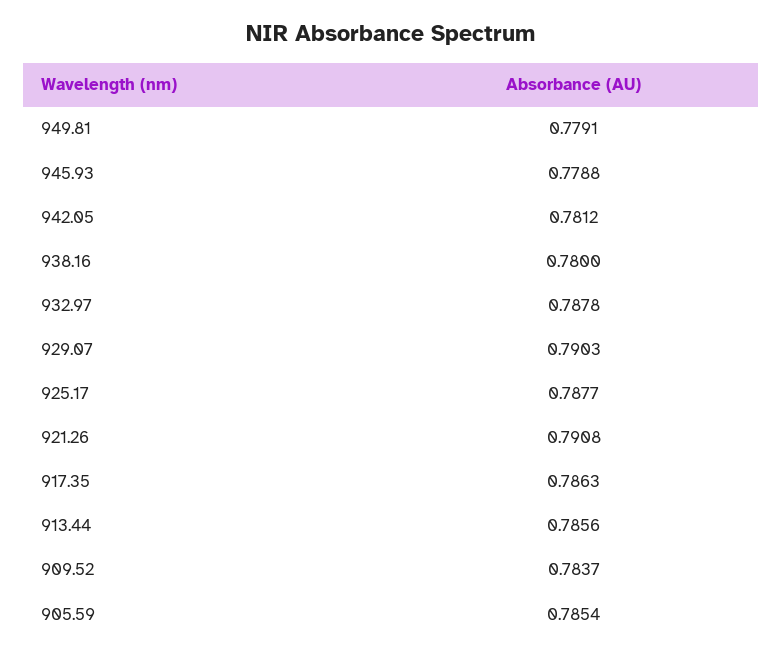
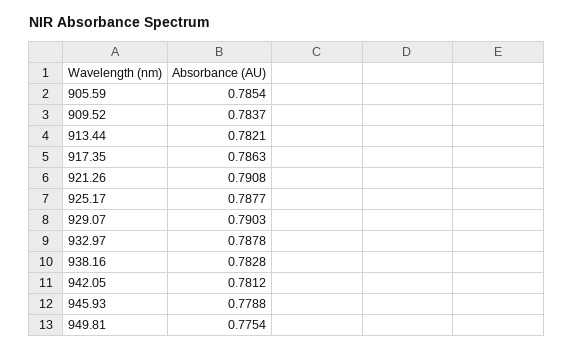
949.81: 0.7791 -> 0.7754
938.16: 0.78 -> 0.7828
913.44: 0.7856 -> 0.7821

